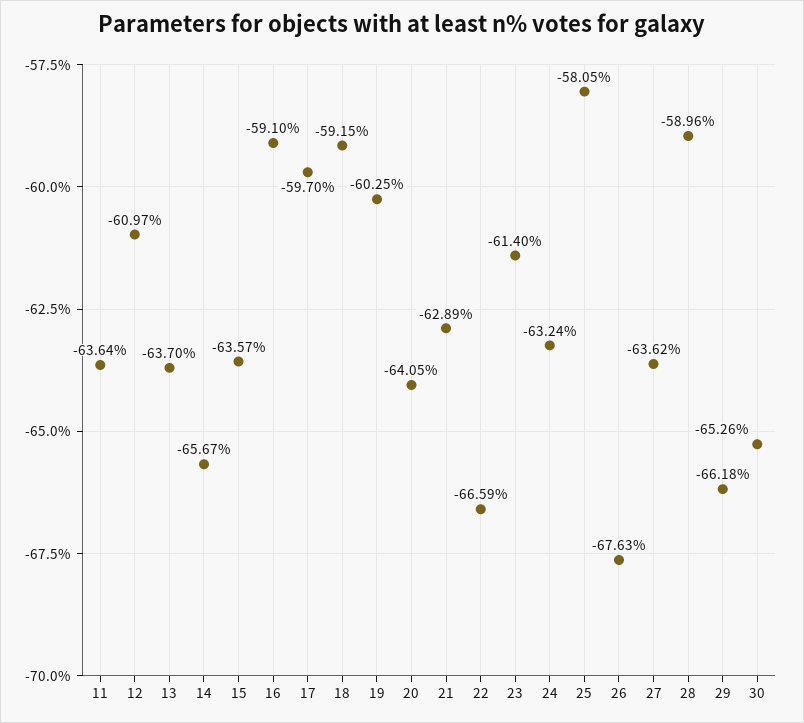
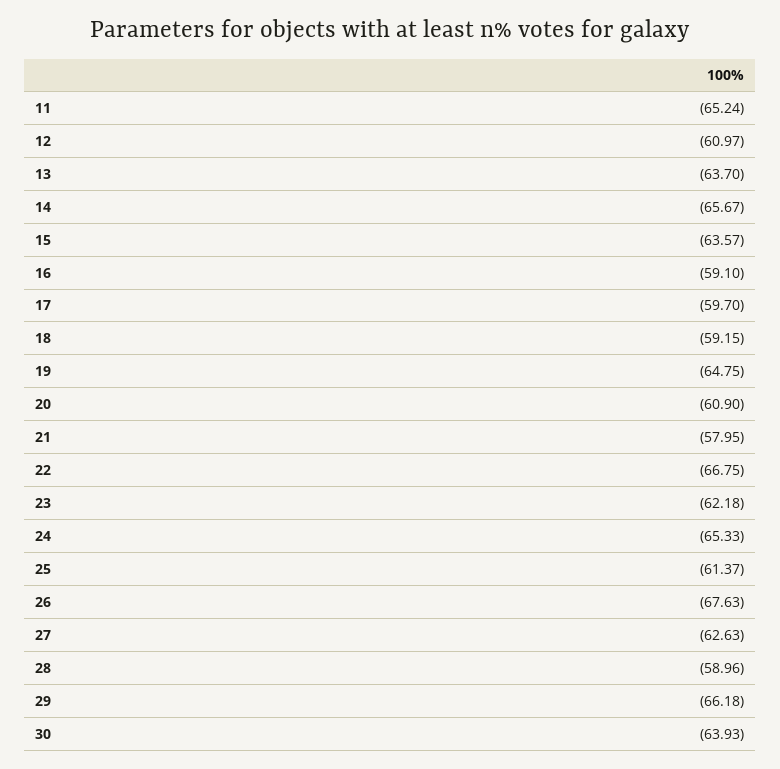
11: -63.64 -> -65.24
19: -60.25 -> -64.75
20: -64.05 -> -60.9
21: -62.89 -> -57.95
22: -66.59 -> -66.75
23: -61.4 -> -62.18
24: -63.24 -> -65.33
25: -58.05 -> -61.37
27: -63.62 -> -62.63
30: -65.26 -> -63.93

